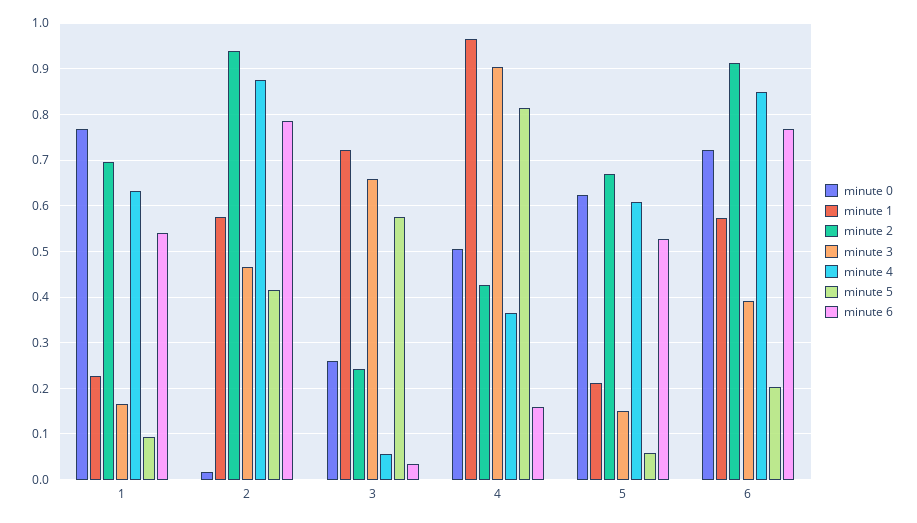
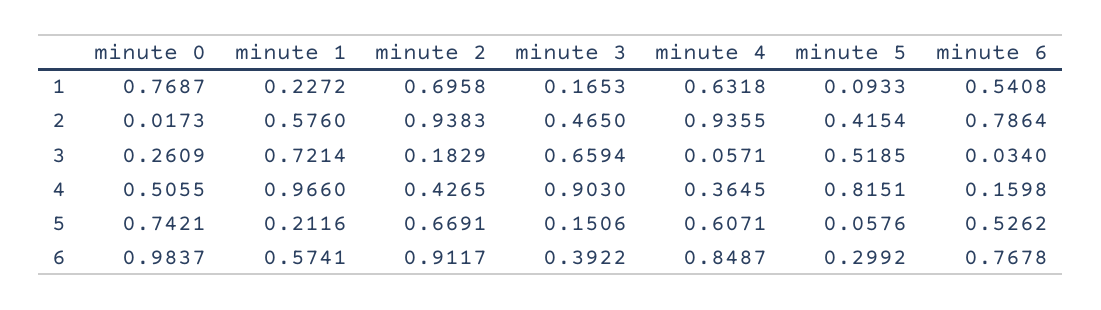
minute 4, 2: 0.88 -> 0.9355
minute 2, 3: 0.24 -> 0.1829
minute 5, 3: 0.58 -> 0.5185
minute 0, 5: 0.62 -> 0.7421
minute 0, 6: 0.72 -> 0.9837
minute 5, 6: 0.2 -> 0.2992

